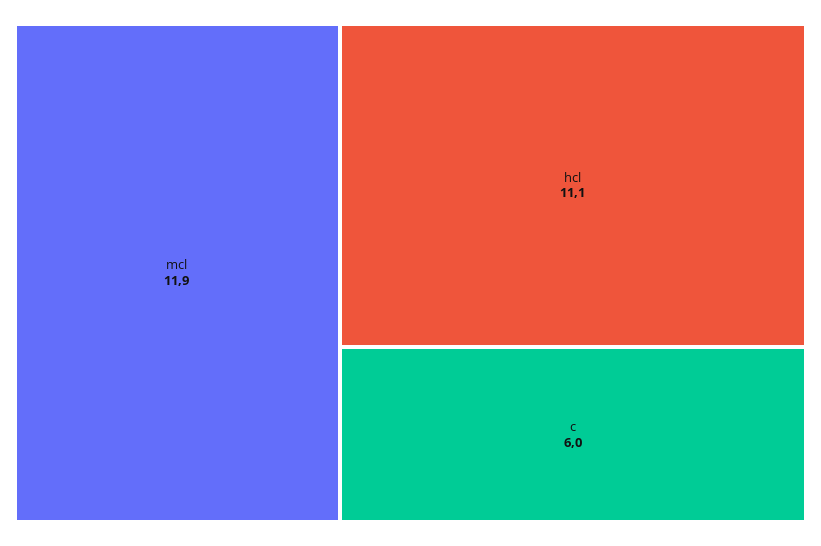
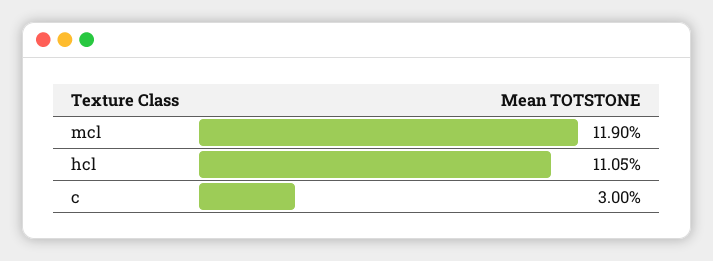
c: 6 -> 3

